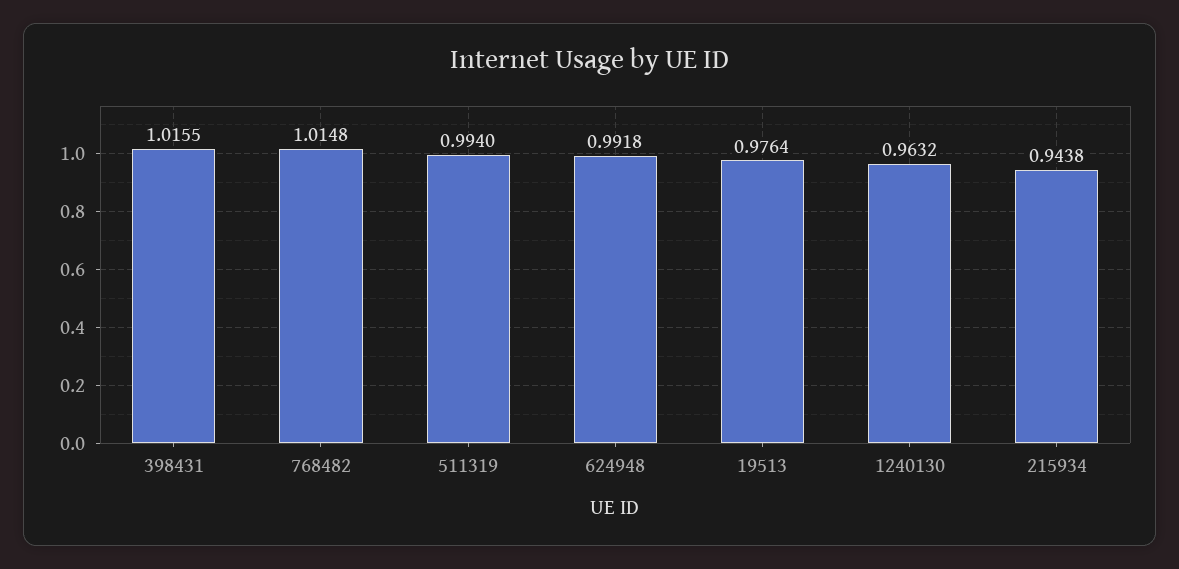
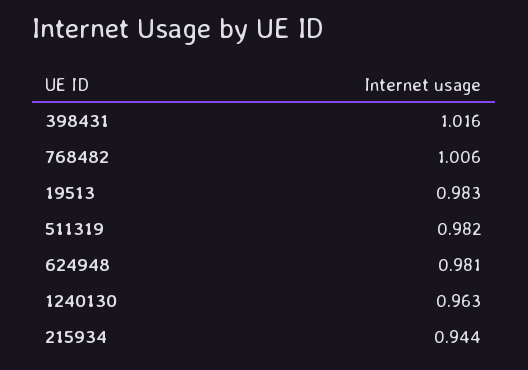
768482: 1.0148 -> 1.006
511319: 0.994 -> 0.982
624948: 0.9918 -> 0.981
19513: 0.9764 -> 0.983

